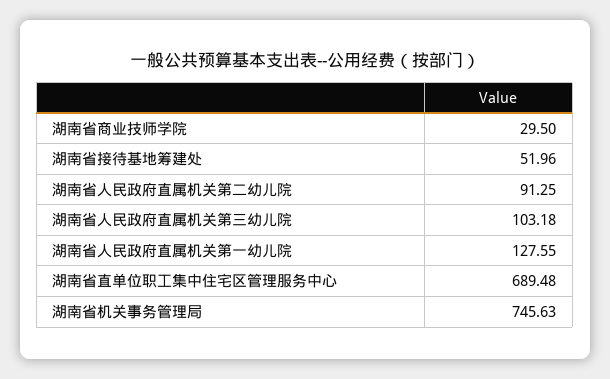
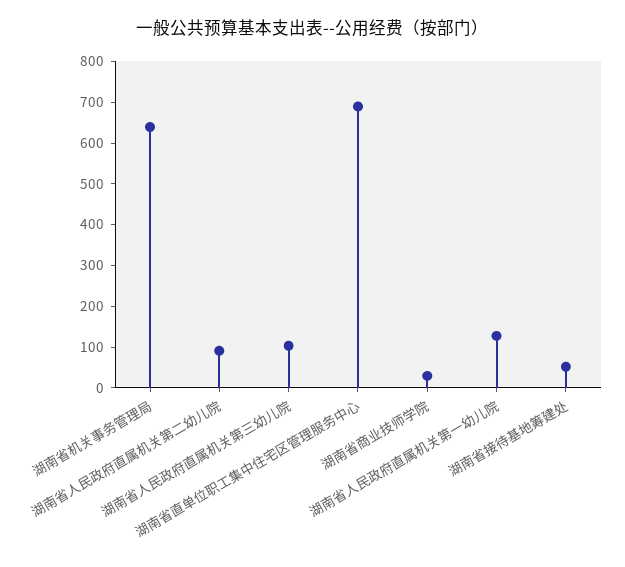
湖南省机关事务管理局: 745.63 -> 640

